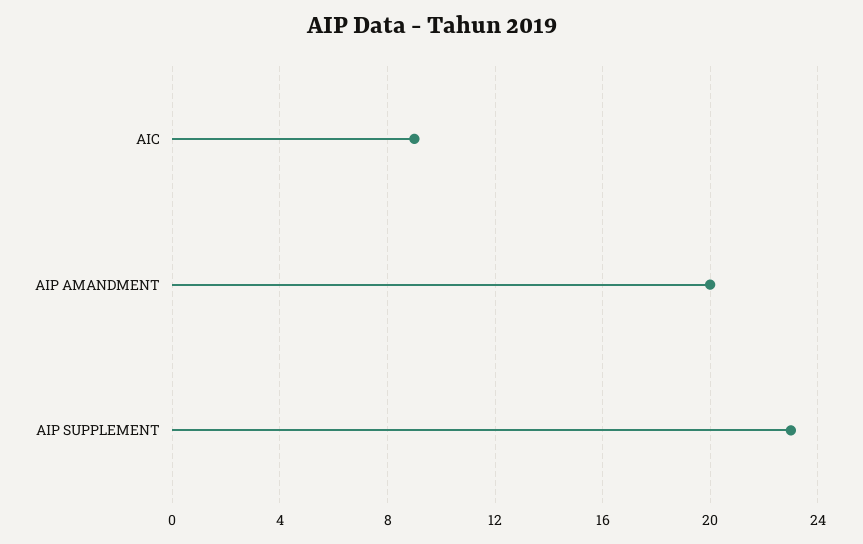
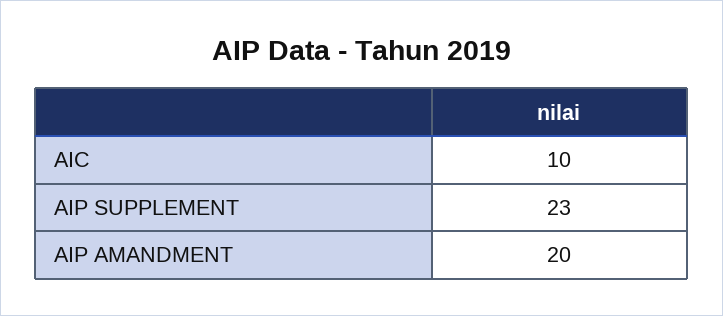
AIC: 9 -> 10

